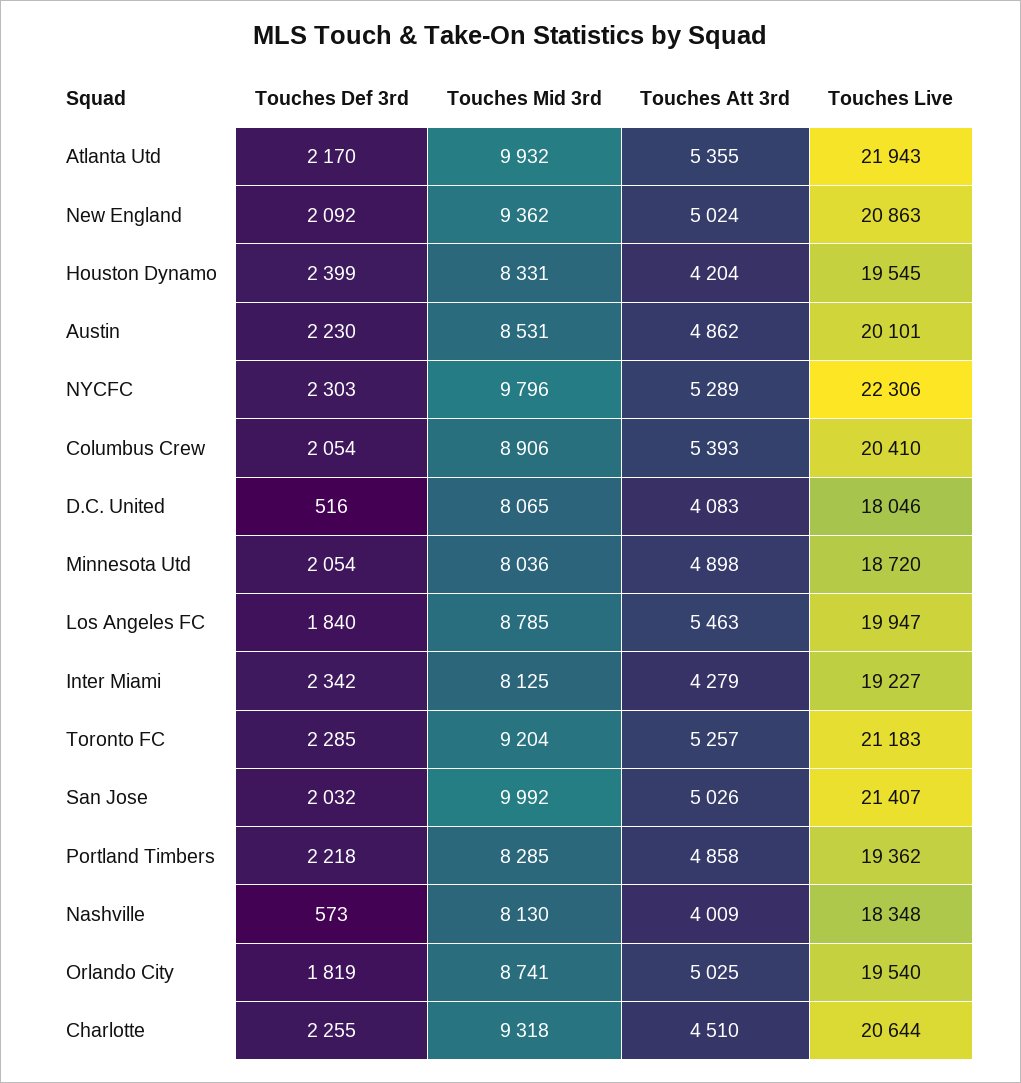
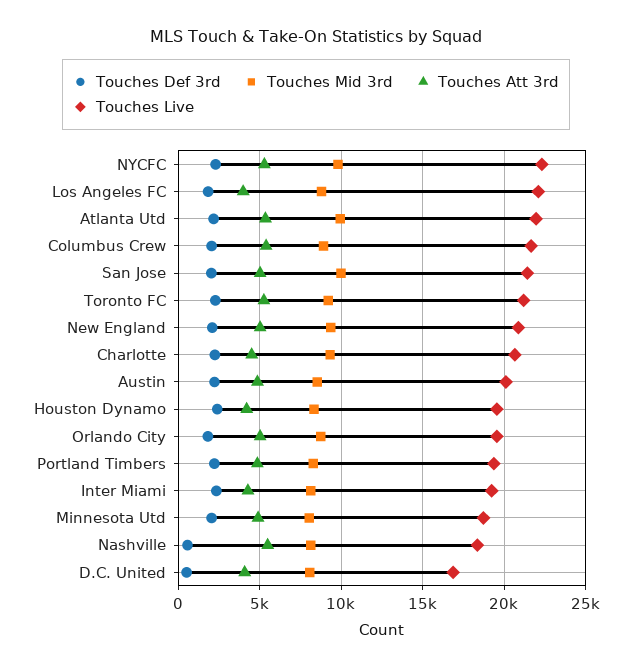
Touches Live, Columbus Crew: 20410 -> 21500
Touches Live, D.C. United: 18046 -> 17000
Touches Att 3rd, Los Angeles FC: 5463 -> 4000
Touches Live, Los Angeles FC: 19947 -> 22000
Touches Att 3rd, Nashville: 4009 -> 5500

